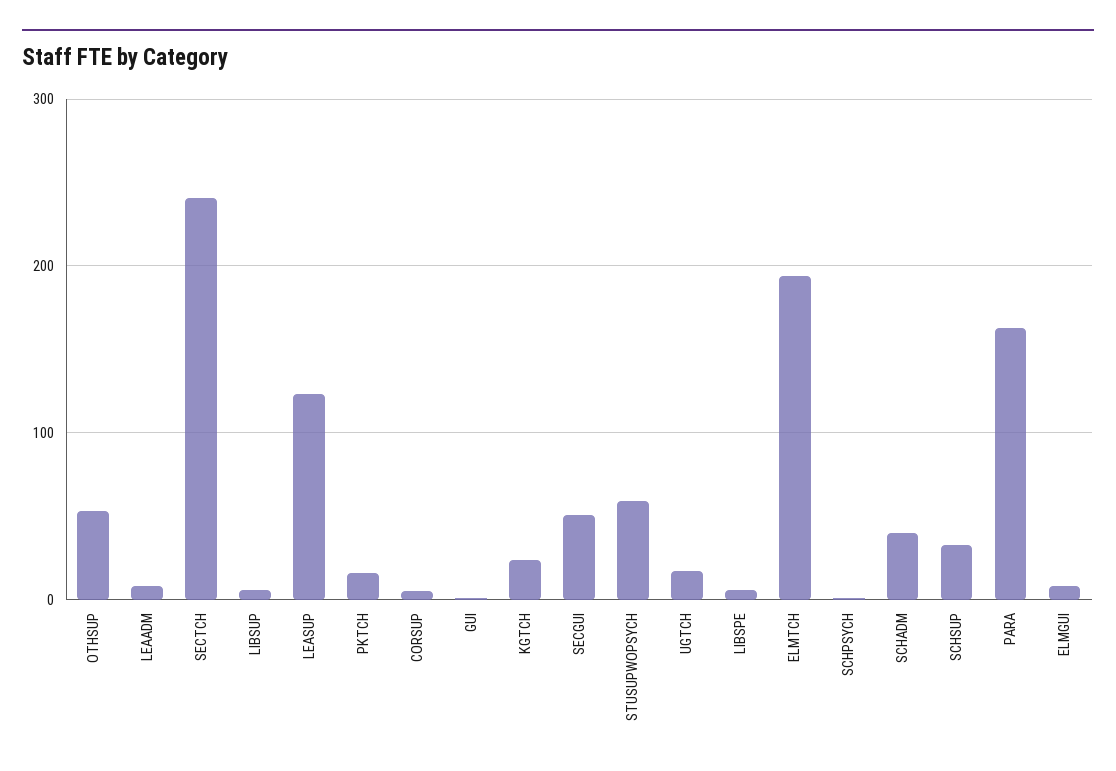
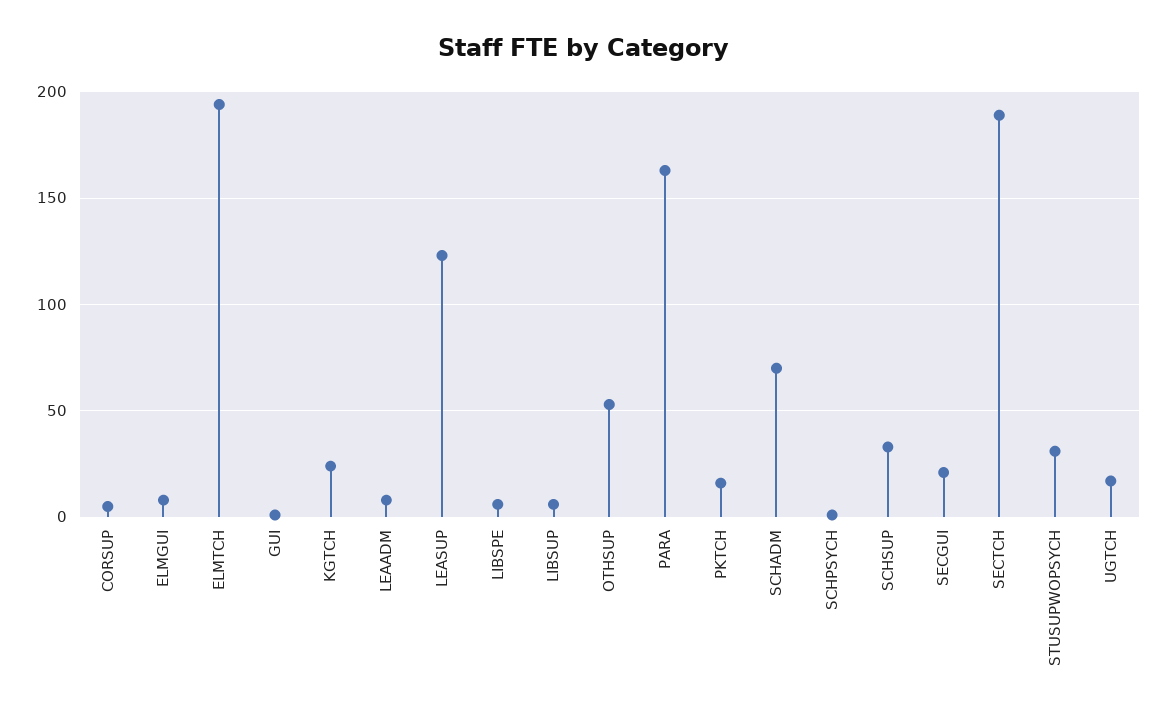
SECTCH: 240 -> 190
SECGUI: 50 -> 20
STUSUPWOPSYCH: 60 -> 30
SCHADM: 40 -> 70

